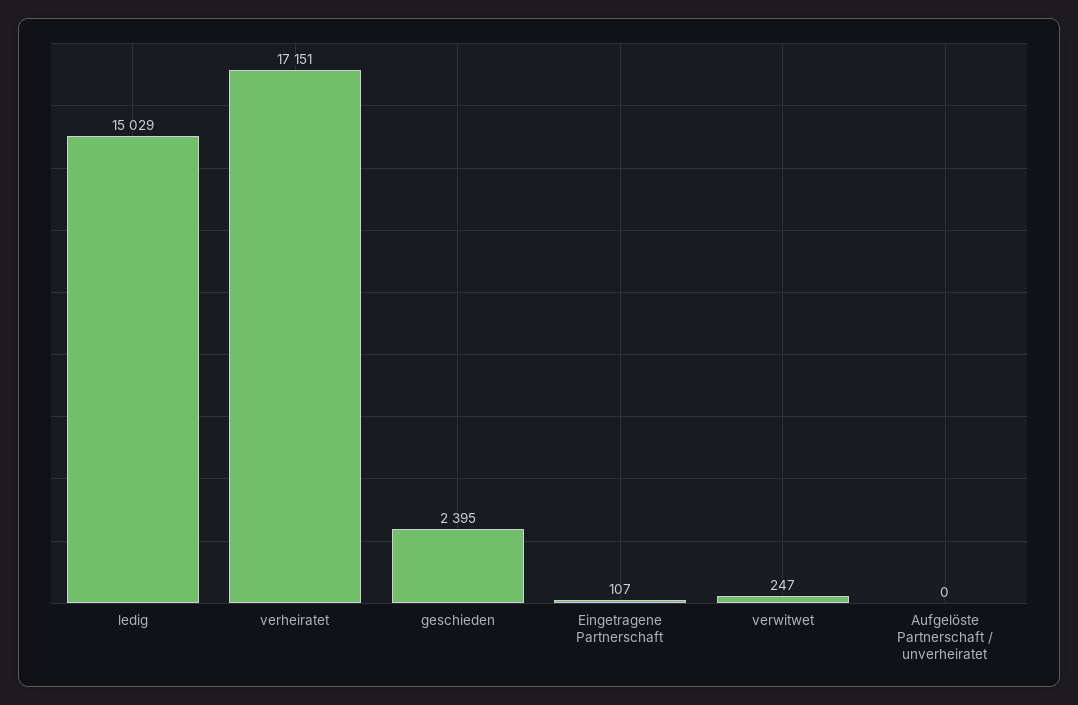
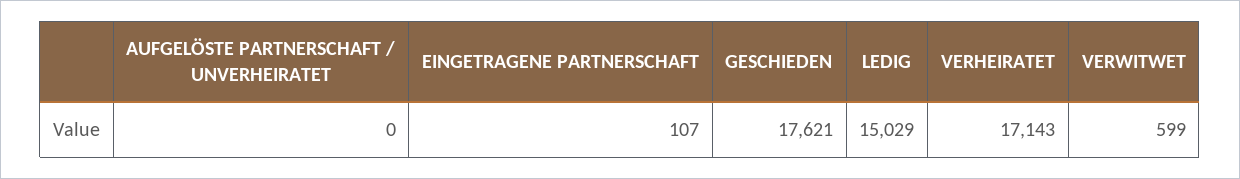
verheiratet: 17151 -> 17143
geschieden: 2395 -> 17621
verwitwet: 247 -> 599

